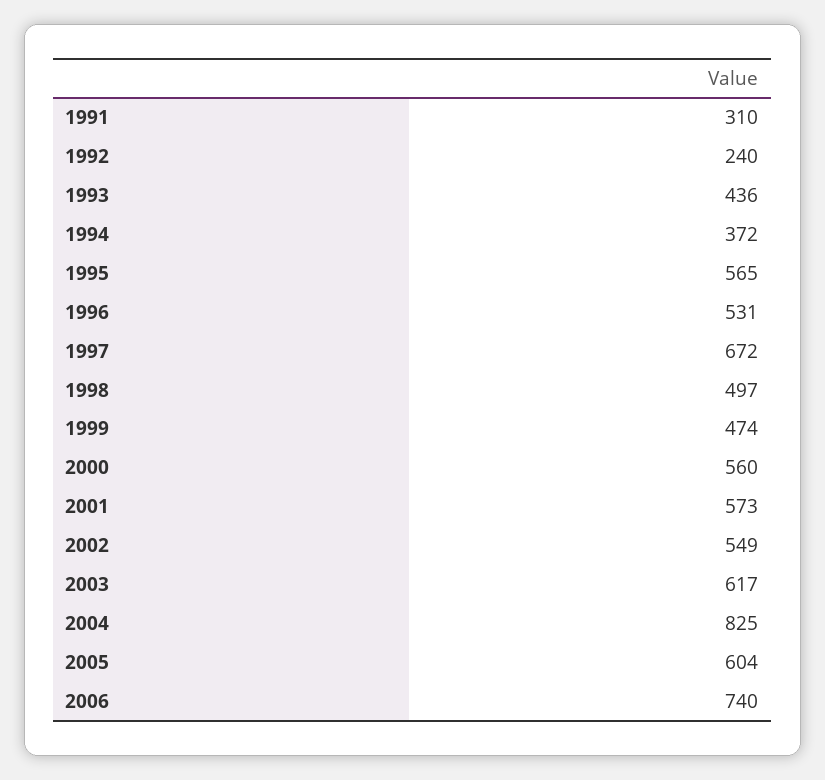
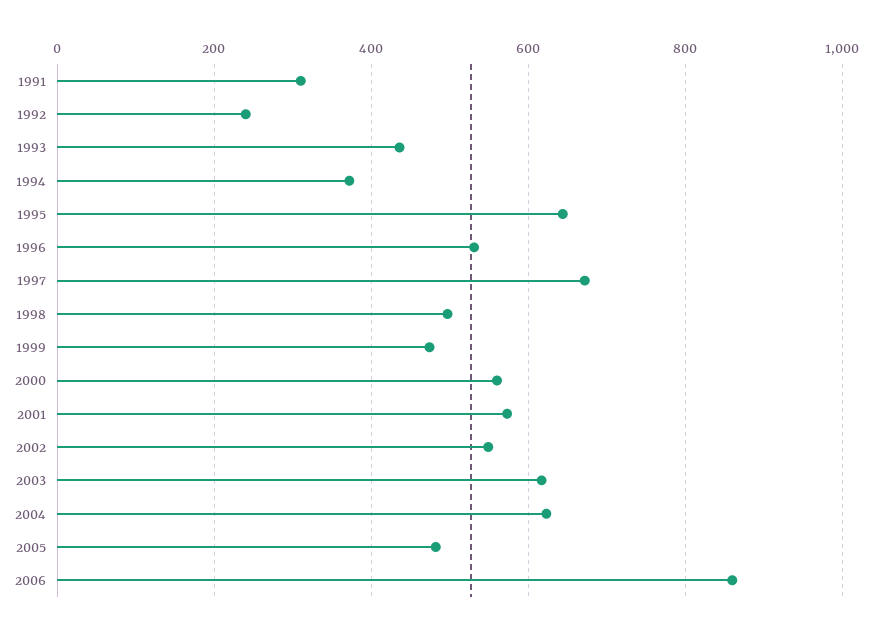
1995: 565 -> 640
2004: 825 -> 620
2005: 604 -> 480
2006: 740 -> 860

